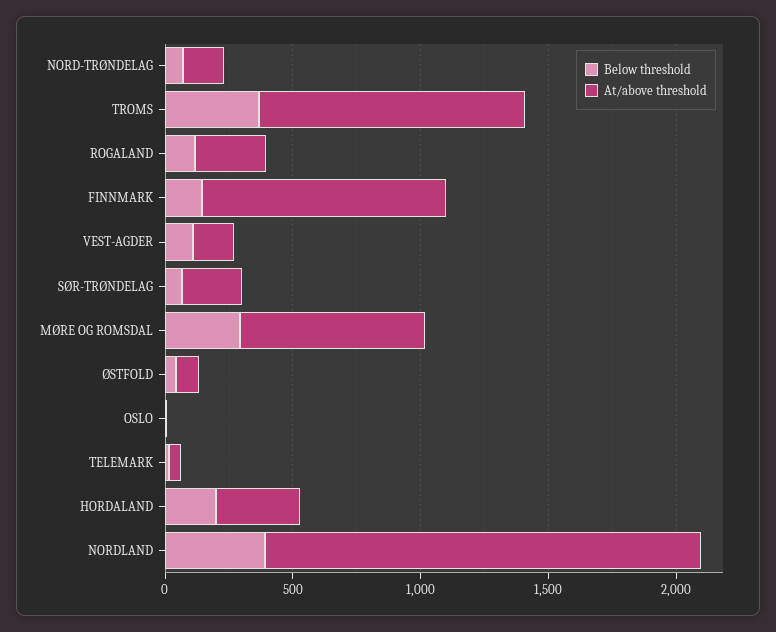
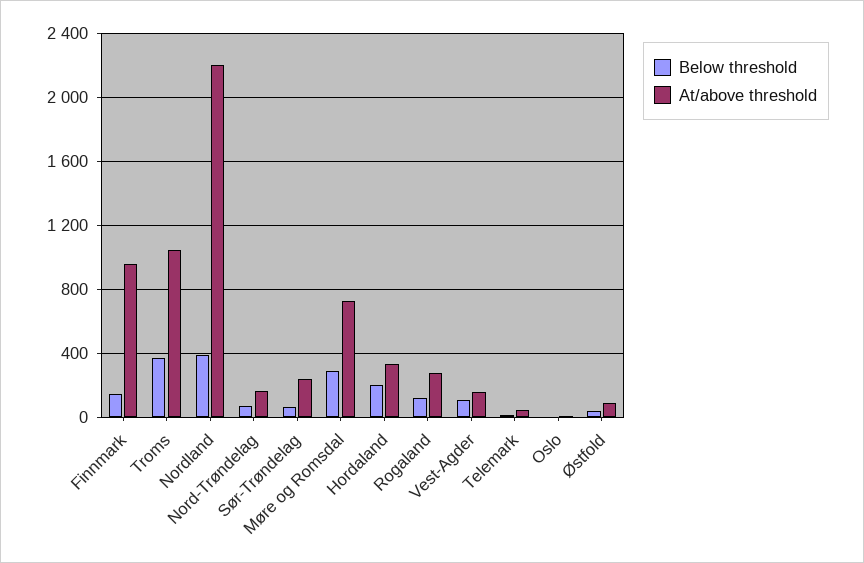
At/above threshold, NORDLAND: 1700 -> 2200

